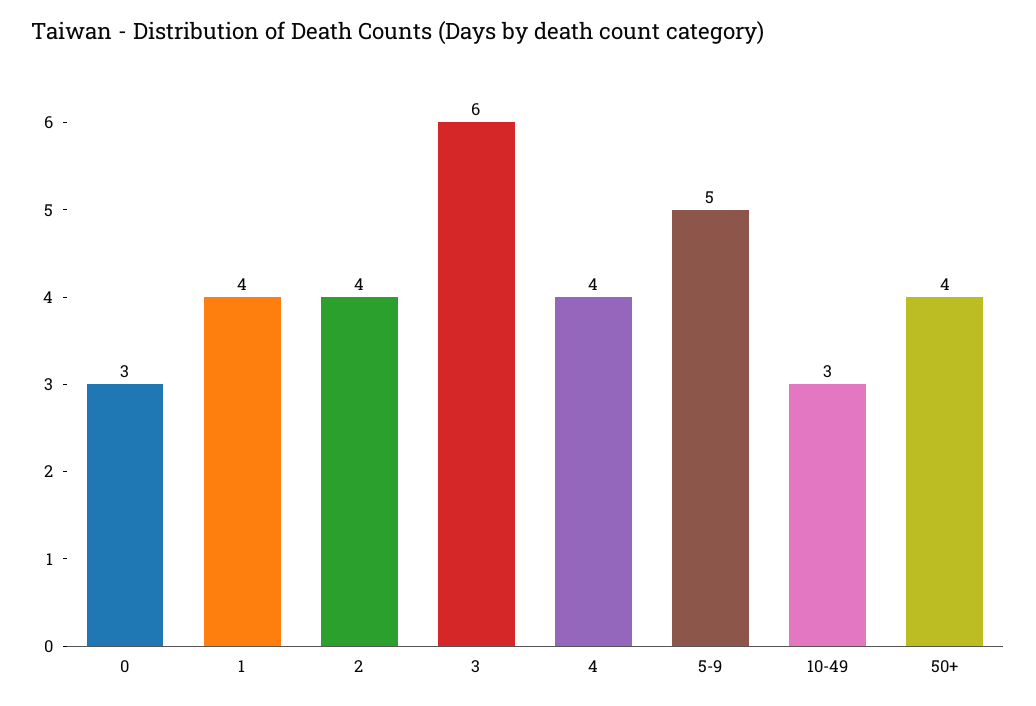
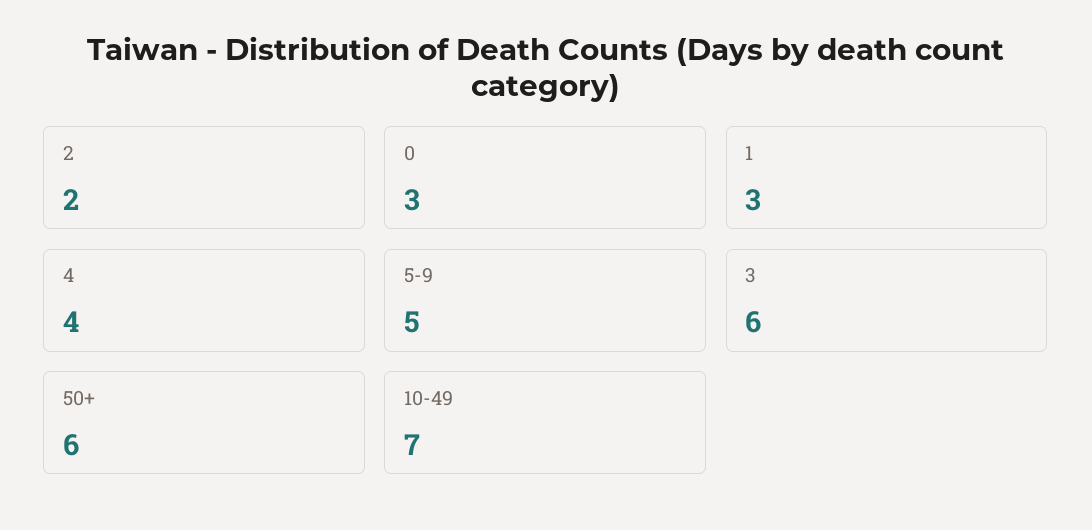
1: 4 -> 3
2: 4 -> 2
10-49: 3 -> 7
50+: 4 -> 6

